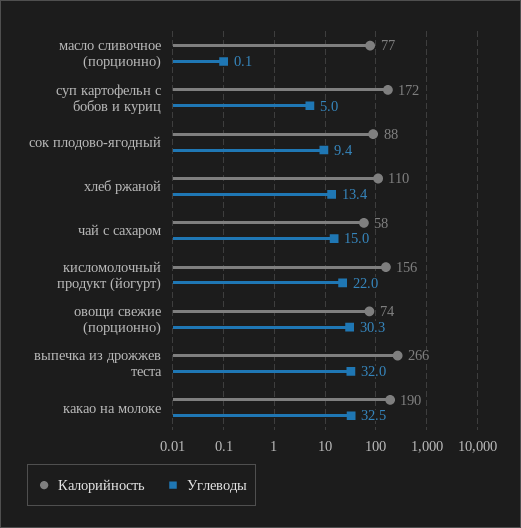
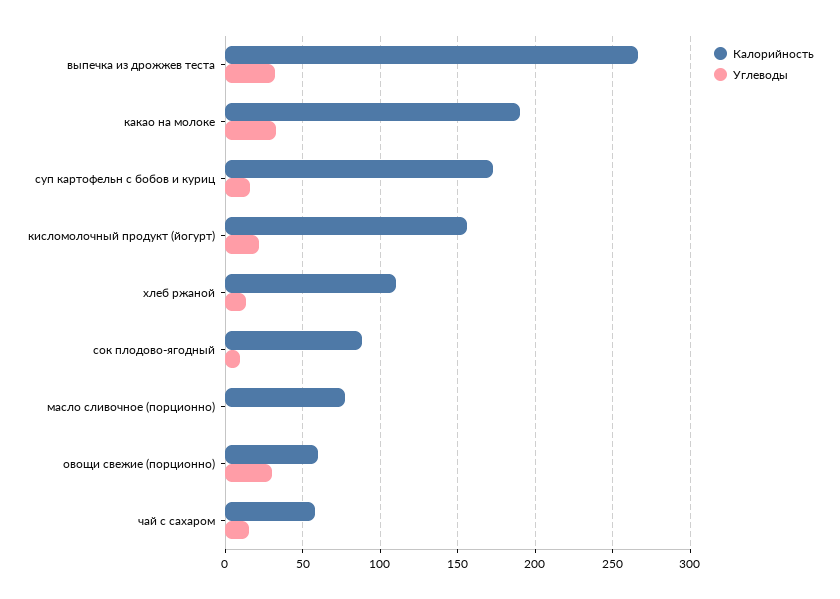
Углеводы, суп картофельн с бобов и куриц: 5 -> 15
Калорийность, овощи свежие (порционно): 74 -> 60

